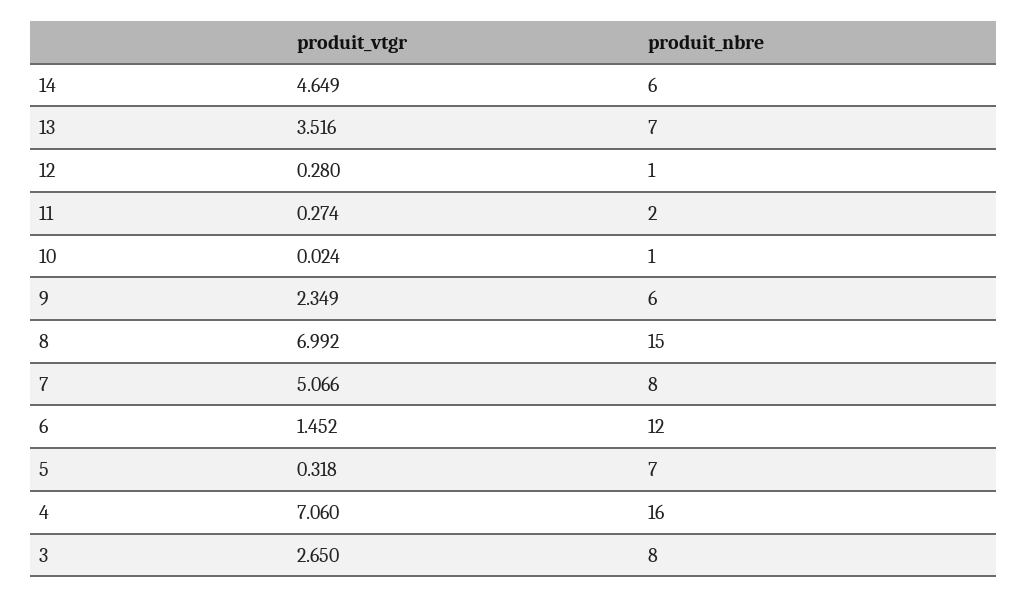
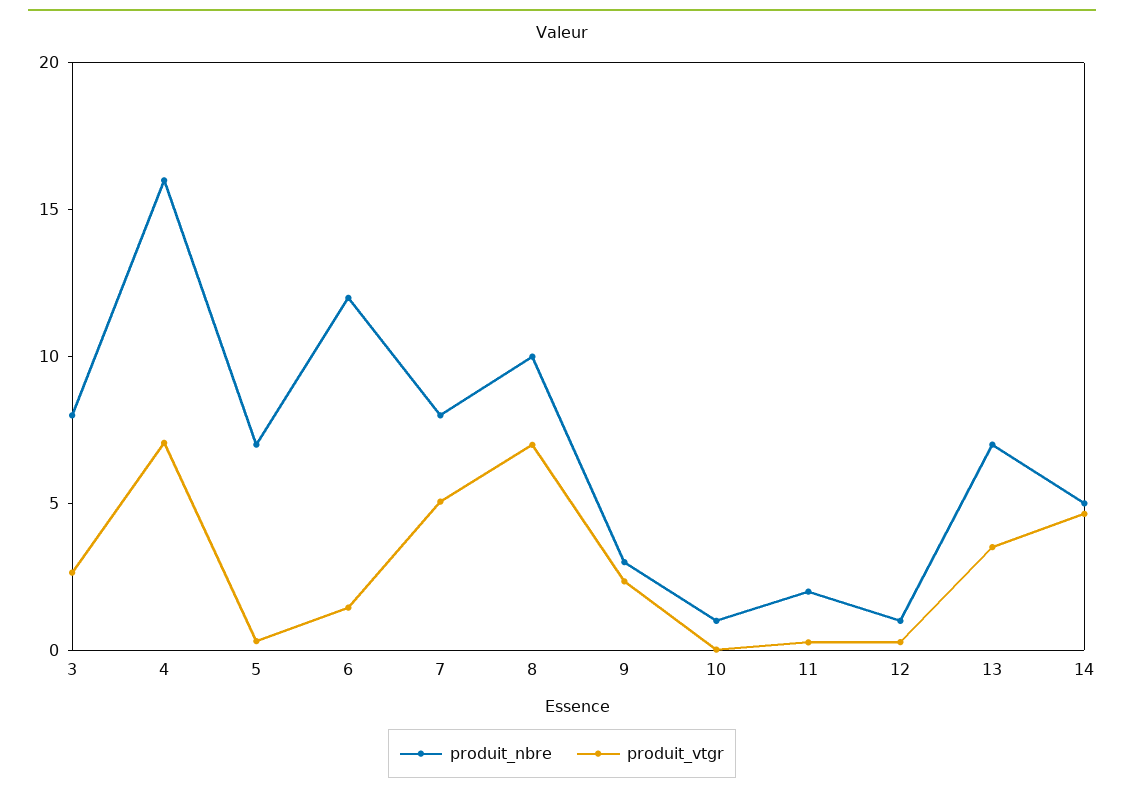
produit_nbre, 14: 6 -> 5
produit_nbre, 9: 6 -> 3
produit_nbre, 8: 15 -> 10

